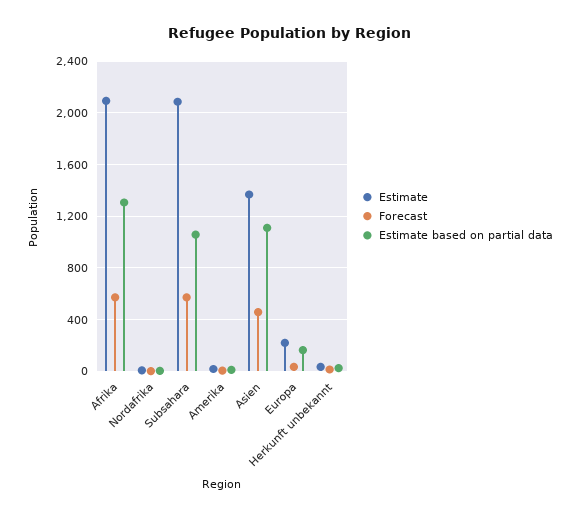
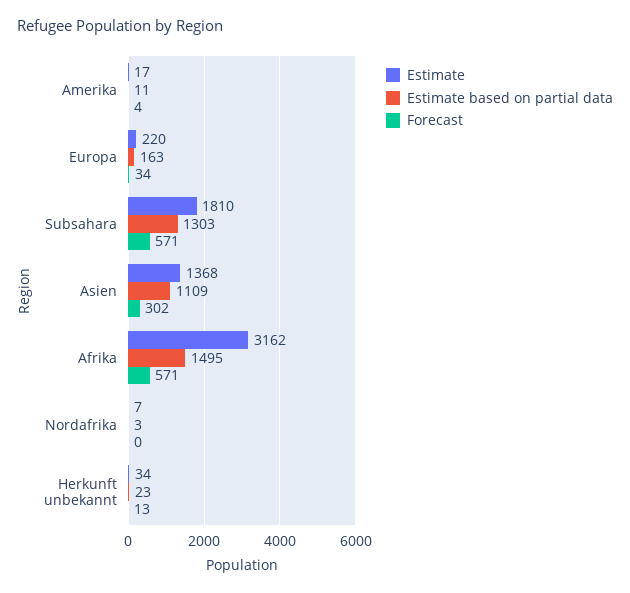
Estimate, Afrika: 2100 -> 3162
Estimate based on partial data, Afrika: 1300 -> 1495
Estimate, Subsahara: 2100 -> 1810
Estimate based on partial data, Subsahara: 1050 -> 1303
Forecast, Asien: 450 -> 302

